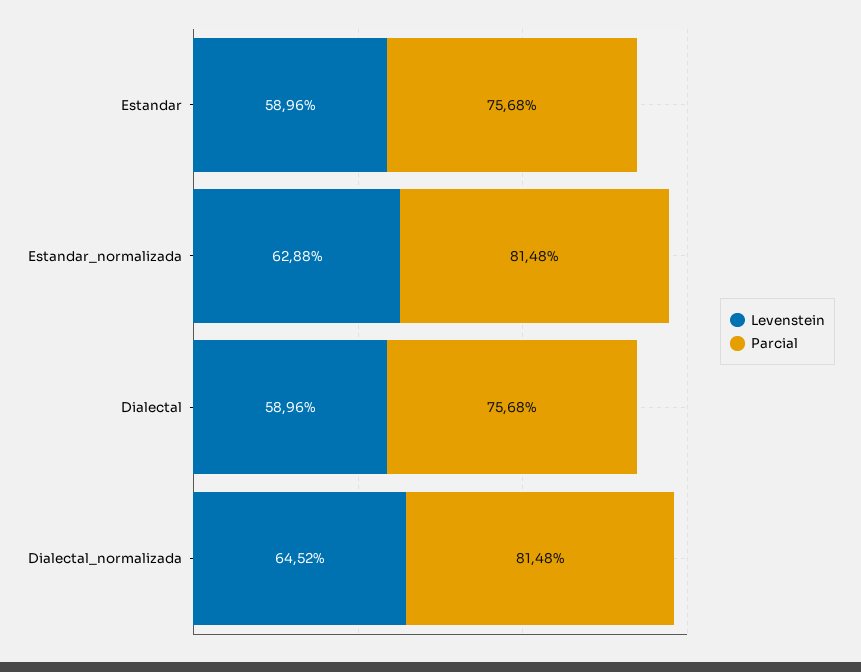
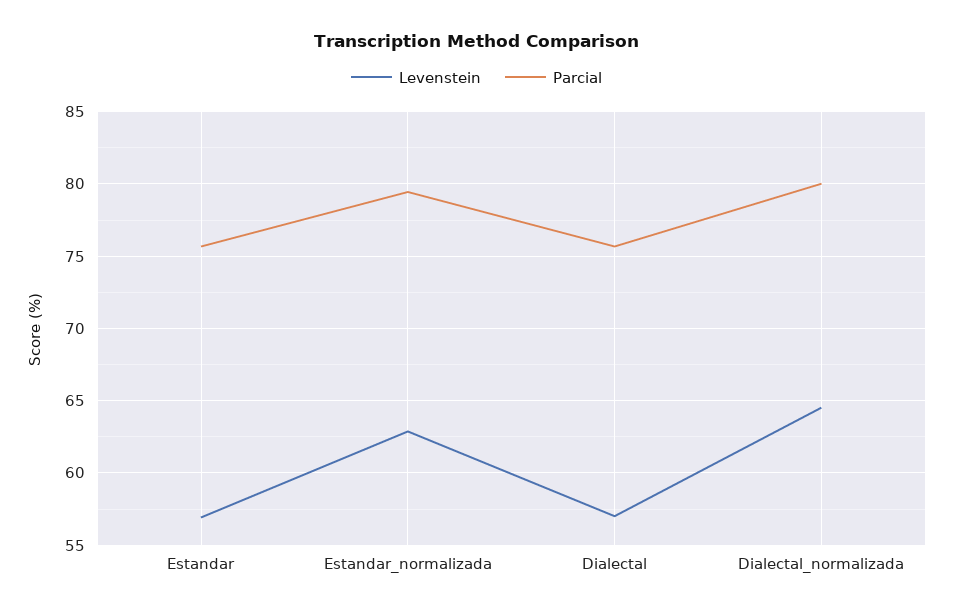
Levenstein, Estandar: 58.96 -> 57
Parcial, Estandar_normalizada: 81.48 -> 79.5
Levenstein, Dialectal: 58.96 -> 57
Parcial, Dialectal_normalizada: 81.48 -> 80

